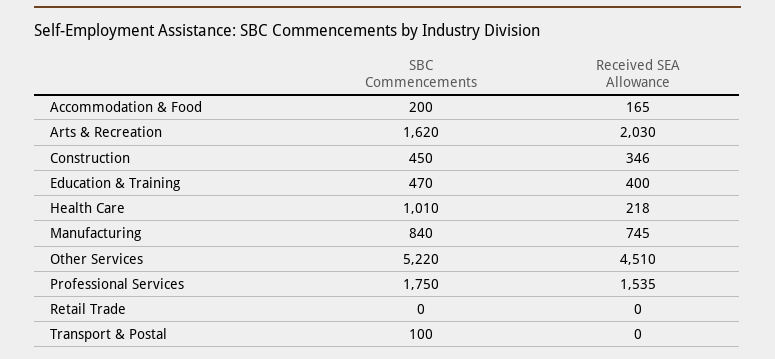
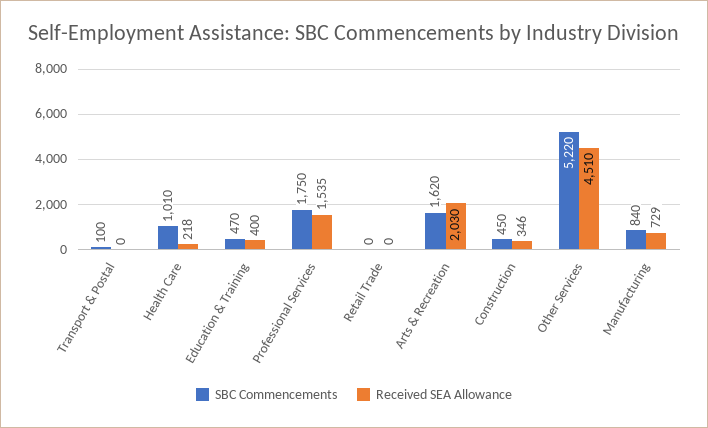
SBC Commencements, Accommodation & Food: 200 -> none
Received SEA Allowance, Accommodation & Food: 165 -> none
Received SEA Allowance, Manufacturing: 745 -> 729

